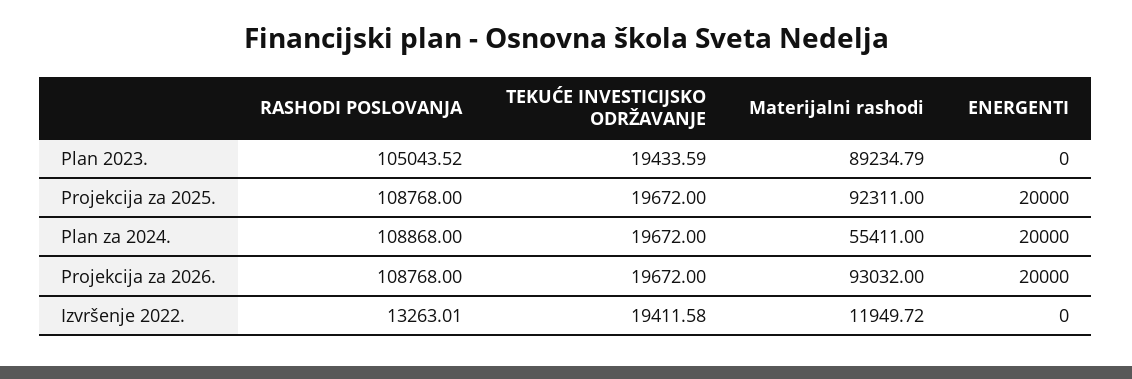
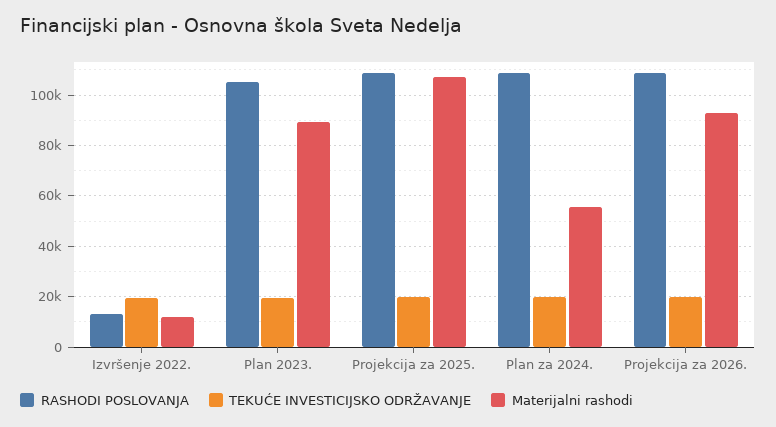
ENERGENTI, Plan 2023.: 0 -> none
Materijalni rashodi, Projekcija za 2025.: 92311 -> 107500
ENERGENTI, Projekcija za 2025.: 20000 -> none
ENERGENTI, Plan za 2024.: 20000 -> none
ENERGENTI, Projekcija za 2026.: 20000 -> none
ENERGENTI, Izvršenje 2022.: 0 -> none

